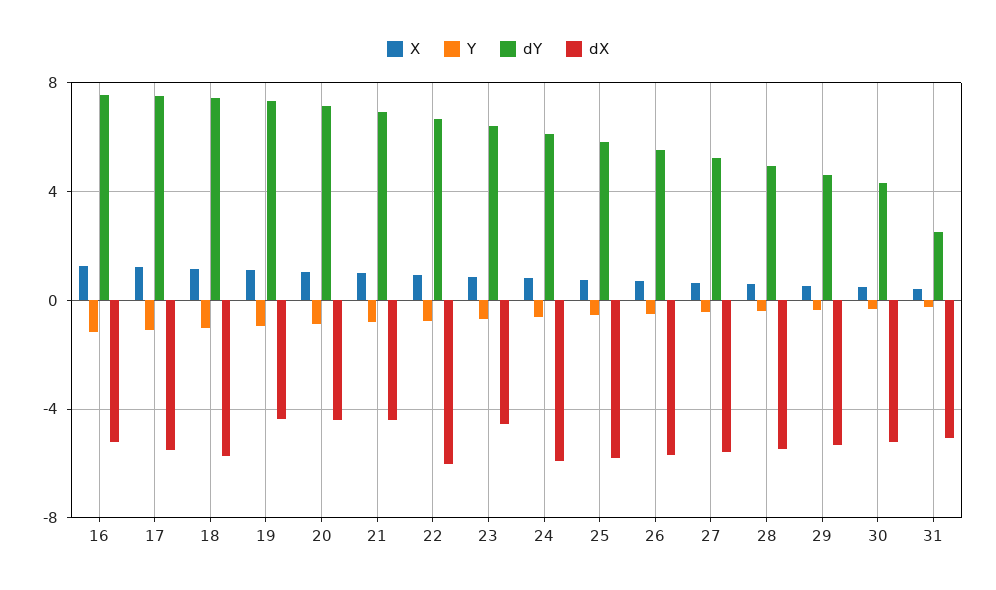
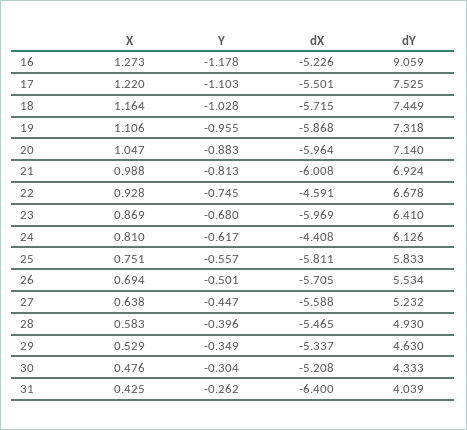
dY, 16: 7.5 -> 9.059
dX, 19: -4.5 -> -5.868
dX, 20: -4.5 -> -5.964
dX, 21: -4.5 -> -6.008
dX, 22: -6 -> -4.591
dX, 23: -4.5 -> -5.969
dX, 24: -6 -> -4.408
dY, 31: 2.5 -> 4.039
dX, 31: -5 -> -6.4

